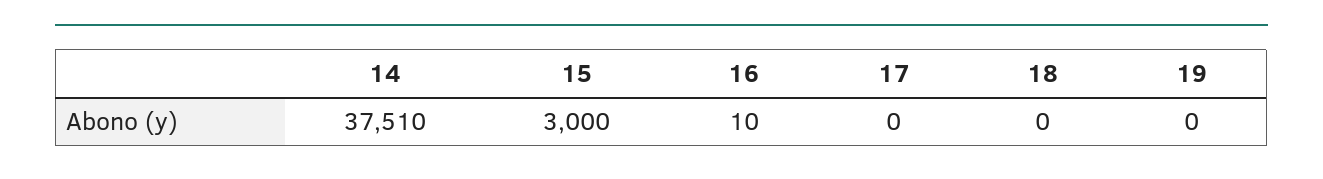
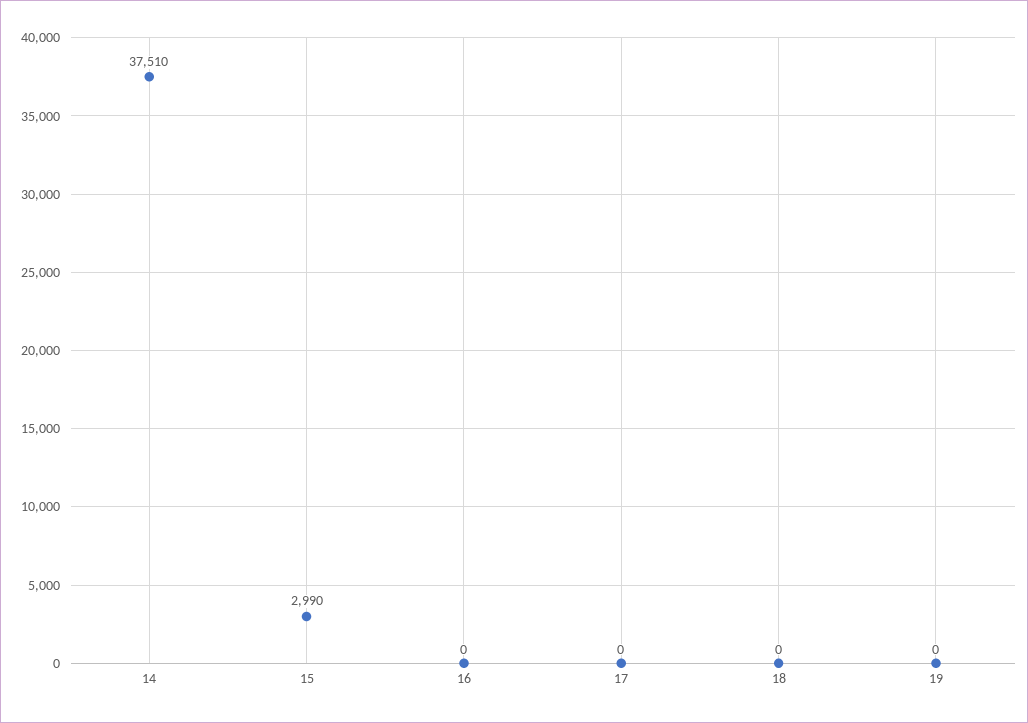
15: 3000 -> 2990
16: 10 -> 0

